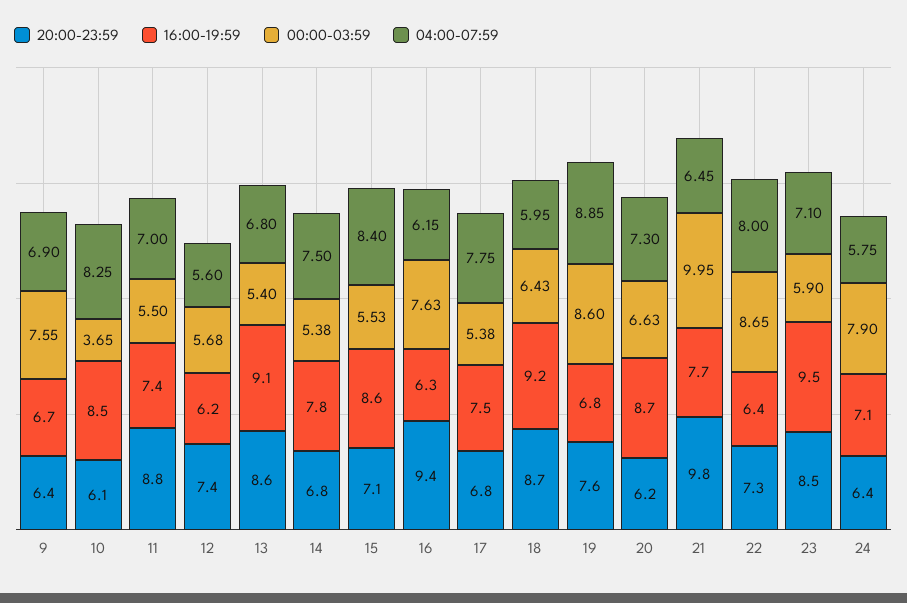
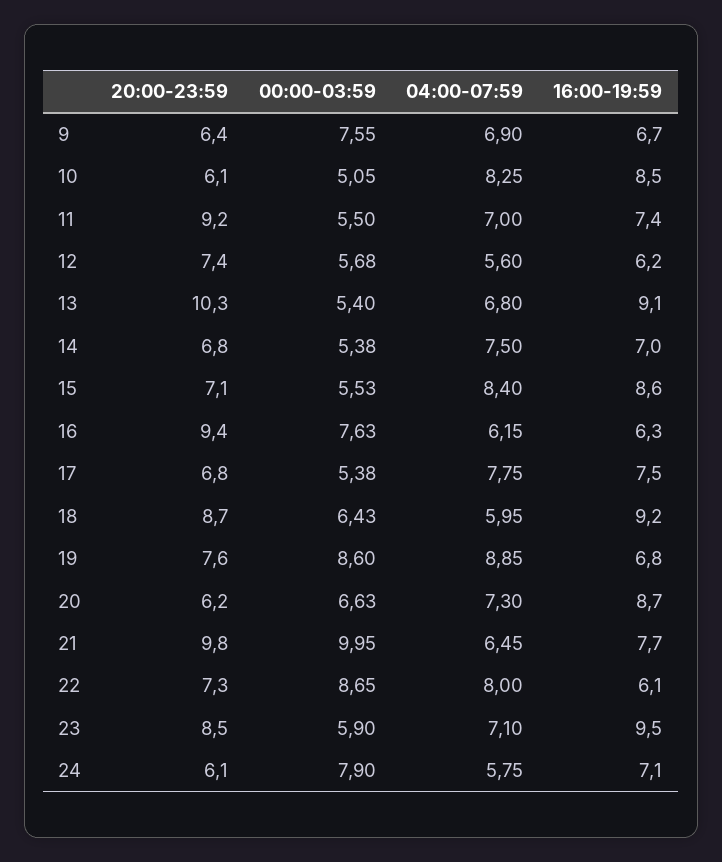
00:00-03:59, 10: 3.65 -> 5.05
20:00-23:59, 11: 8.8 -> 9.2
20:00-23:59, 13: 8.6 -> 10.3
16:00-19:59, 14: 7.8 -> 7
16:00-19:59, 22: 6.4 -> 6.1
20:00-23:59, 24: 6.4 -> 6.1

